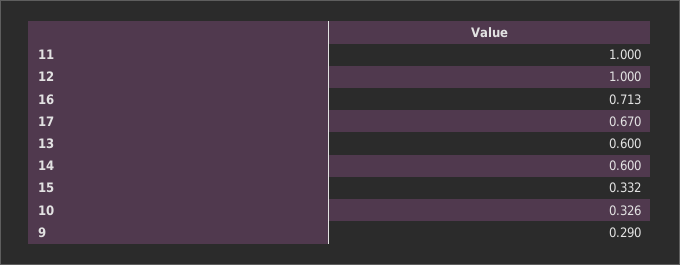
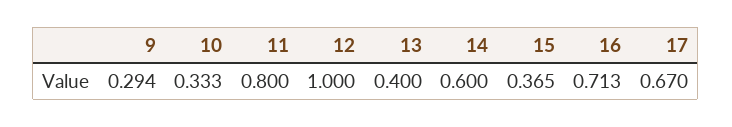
11: 1 -> 0.8
13: 0.6 -> 0.4
15: 0.332 -> 0.365
10: 0.326 -> 0.333
9: 0.29 -> 0.294

